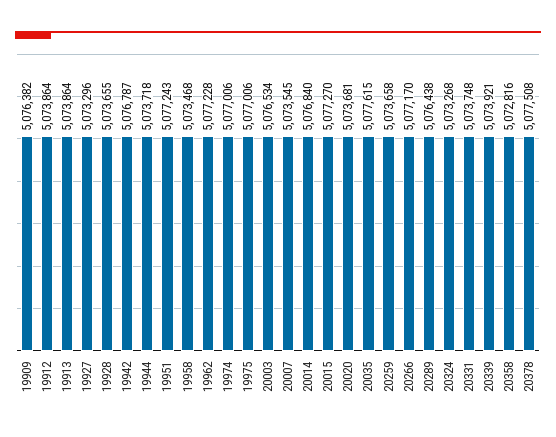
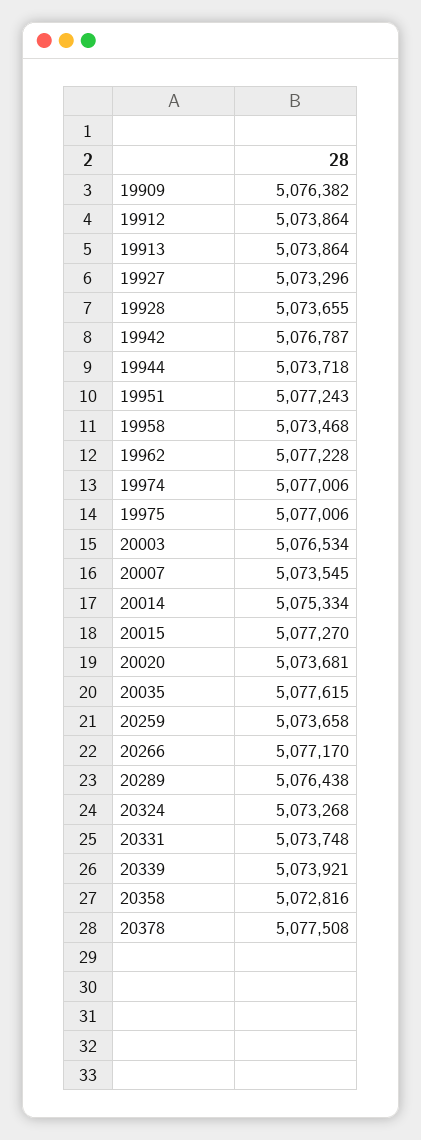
20014: 5076840 -> 5075334

